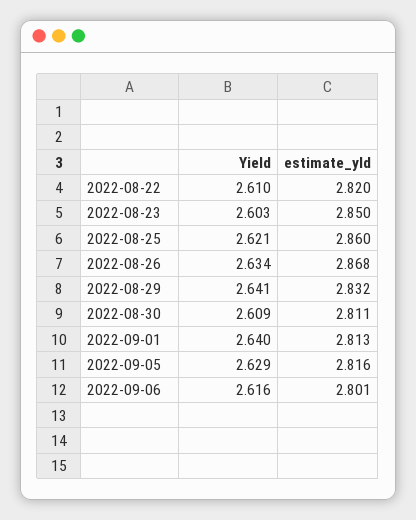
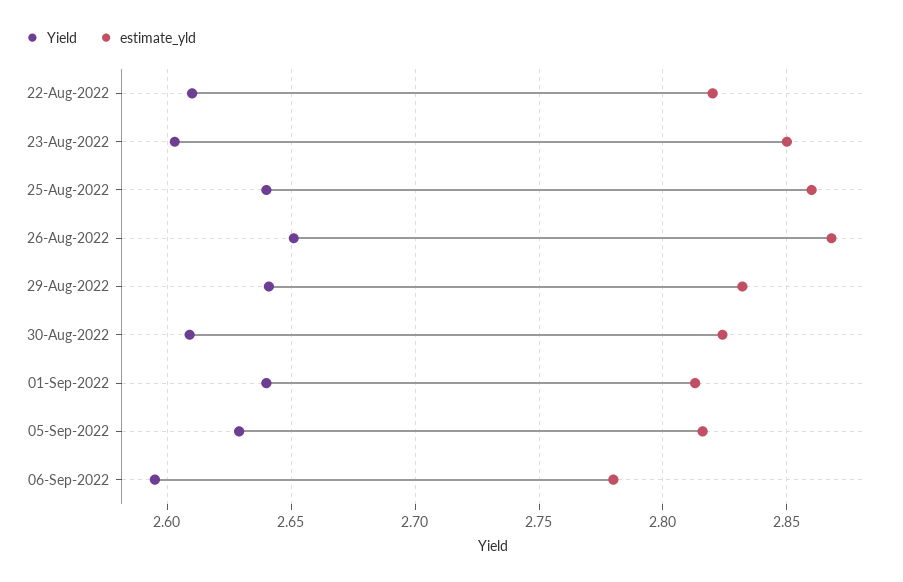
Yield, 2022-08-25: 2.621 -> 2.64
Yield, 2022-08-26: 2.634 -> 2.65
estimate_yld, 2022-08-30: 2.811 -> 2.825
Yield, 2022-09-06: 2.616 -> 2.595
estimate_yld, 2022-09-06: 2.801 -> 2.78

